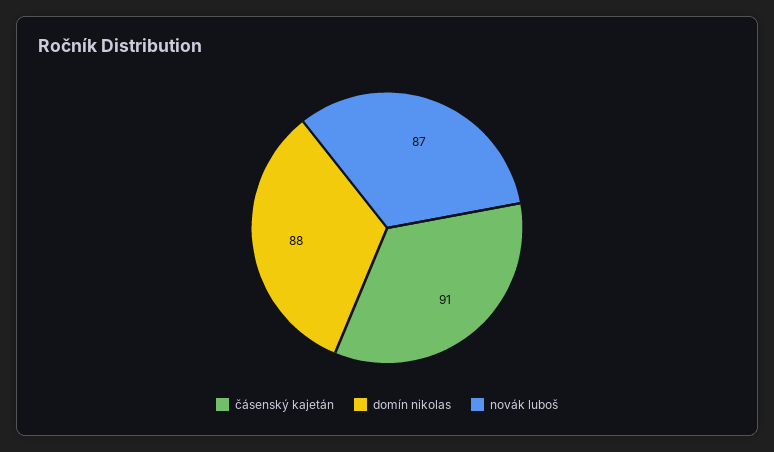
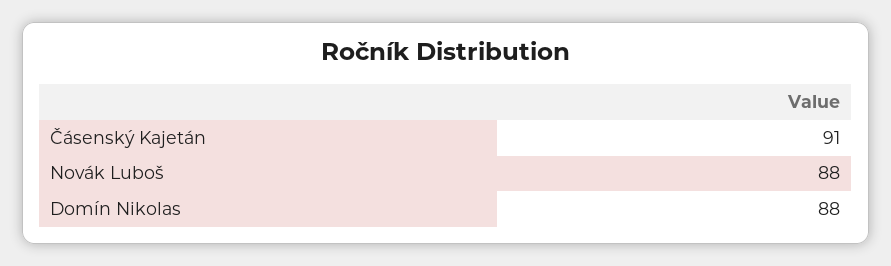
novák luboš: 87 -> 88

